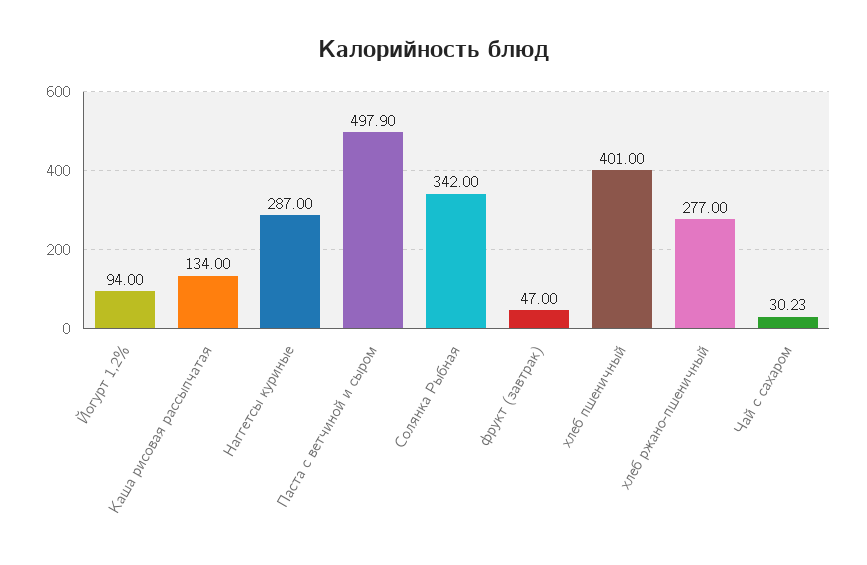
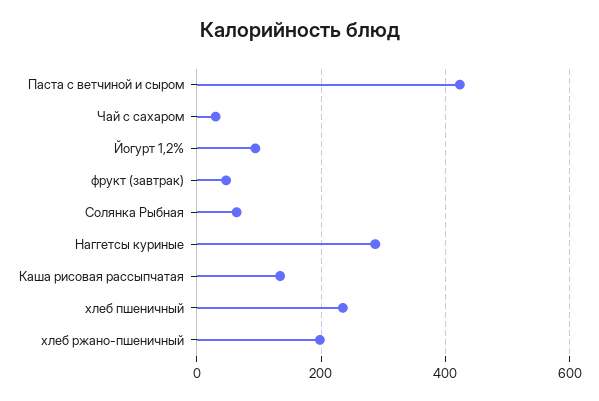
Паста с ветчиной и сыром: 497.9 -> 420
Солянка Рыбная: 342 -> 60
хлеб пшеничный: 401 -> 240
хлеб ржано-пшеничный: 277 -> 200

